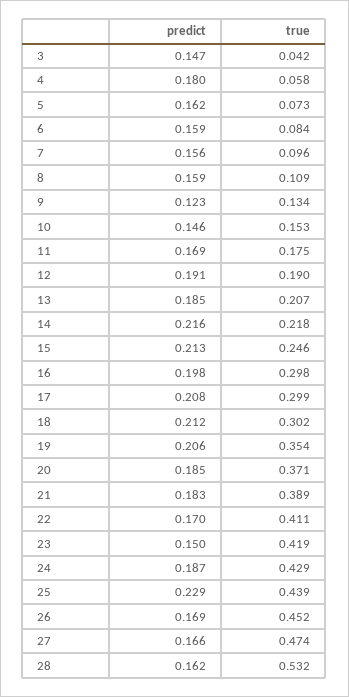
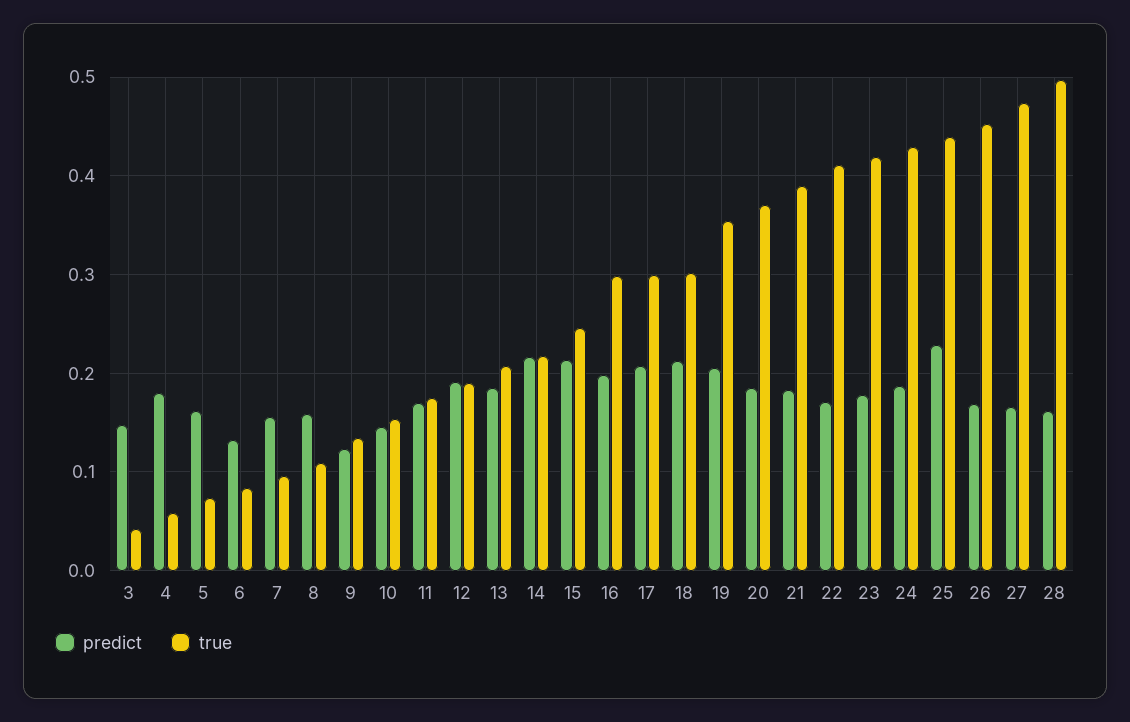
predict, 6: 0.159 -> 0.13
predict, 23: 0.15 -> 0.18
true, 28: 0.532 -> 0.5

